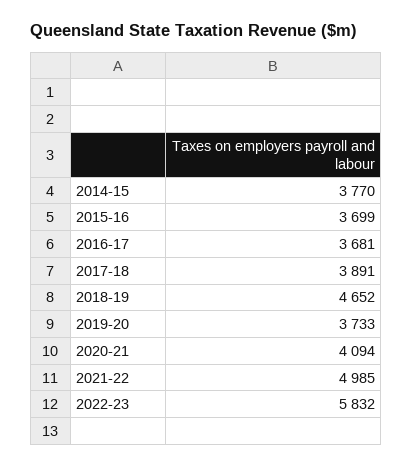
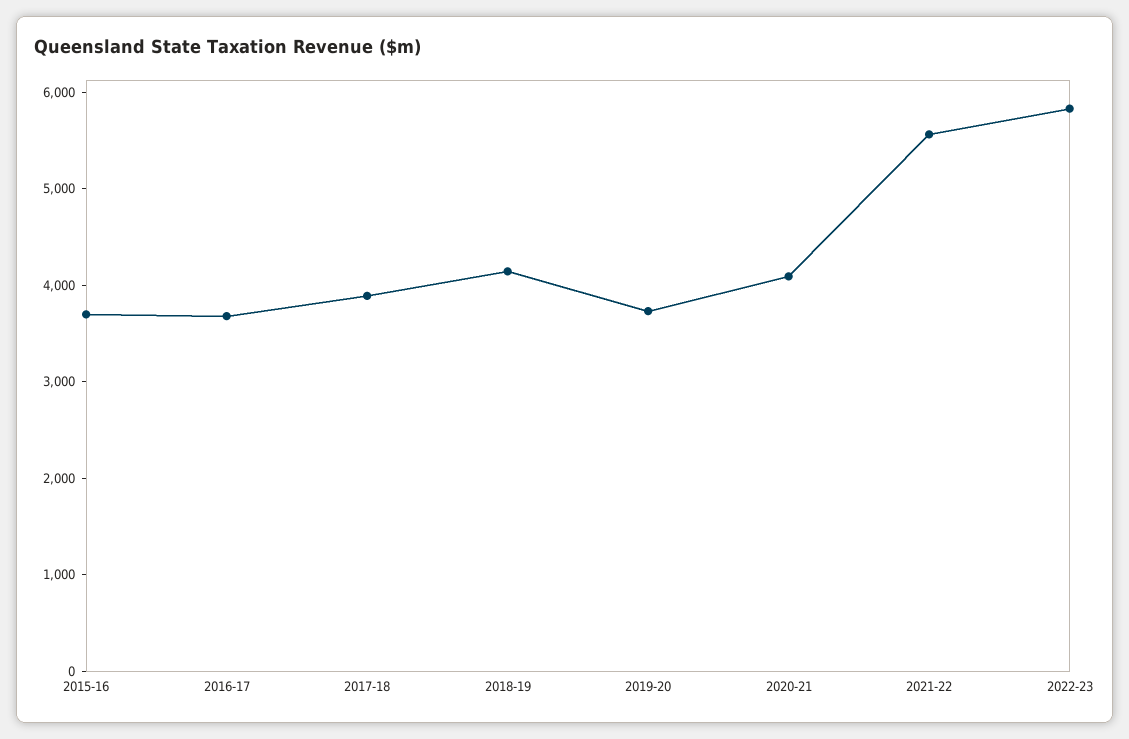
2014-15: 3770 -> none
2018-19: 4652 -> 4200
2021-22: 4985 -> 5600

